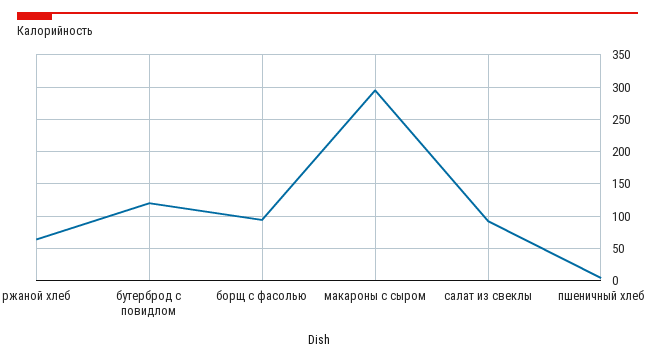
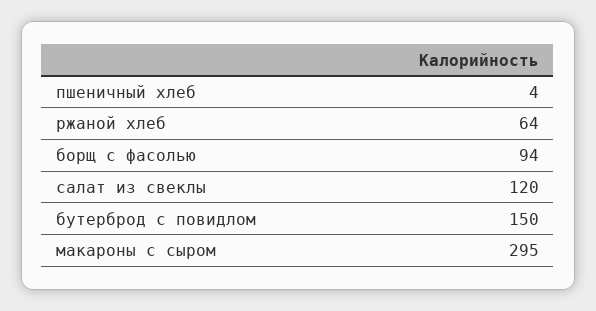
бутерброд с повидлом: 120 -> 150
салат из свеклы: 90 -> 120

